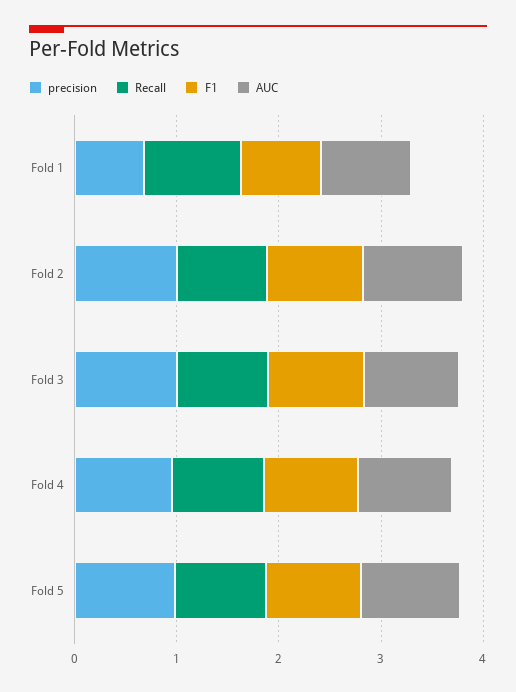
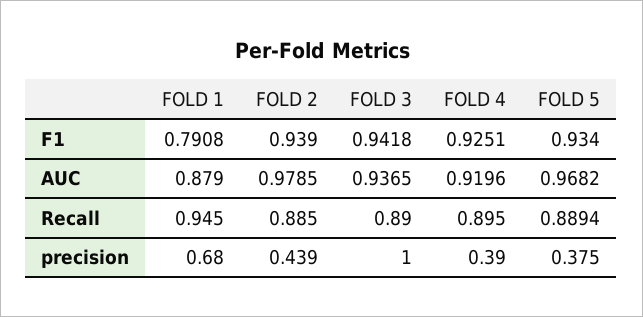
precision, Fold 2: 1 -> 0.439
precision, Fold 4: 1 -> 0.39
precision, Fold 5: 1 -> 0.375

